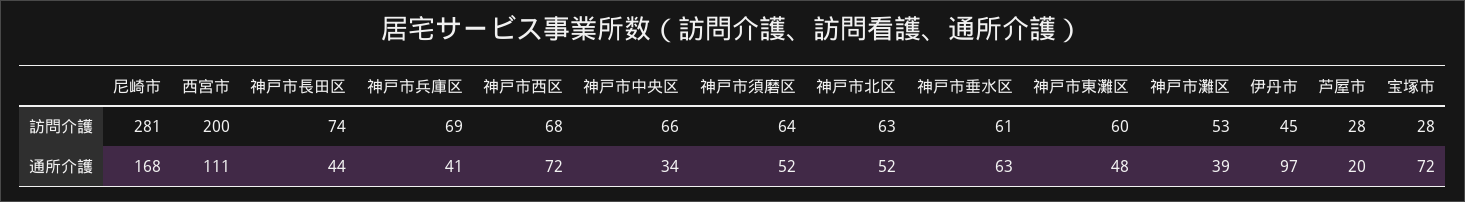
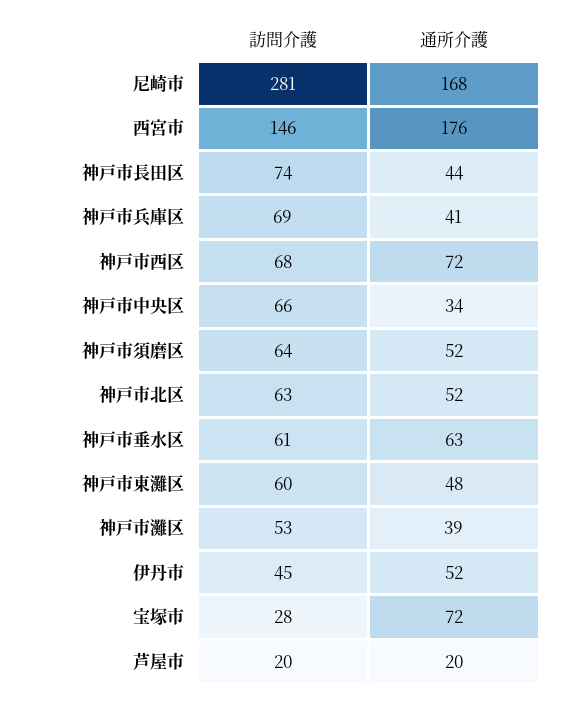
西宮市, 訪問介護: 200 -> 146
芦屋市, 訪問介護: 28 -> 20
西宮市, 通所介護: 111 -> 176
伊丹市, 通所介護: 97 -> 52

